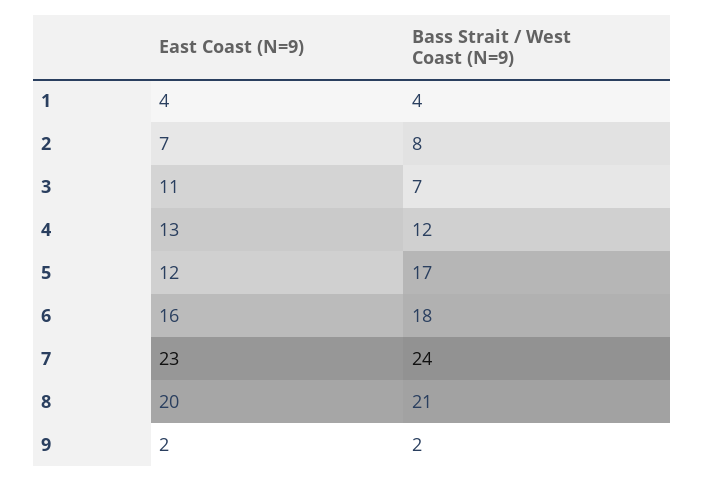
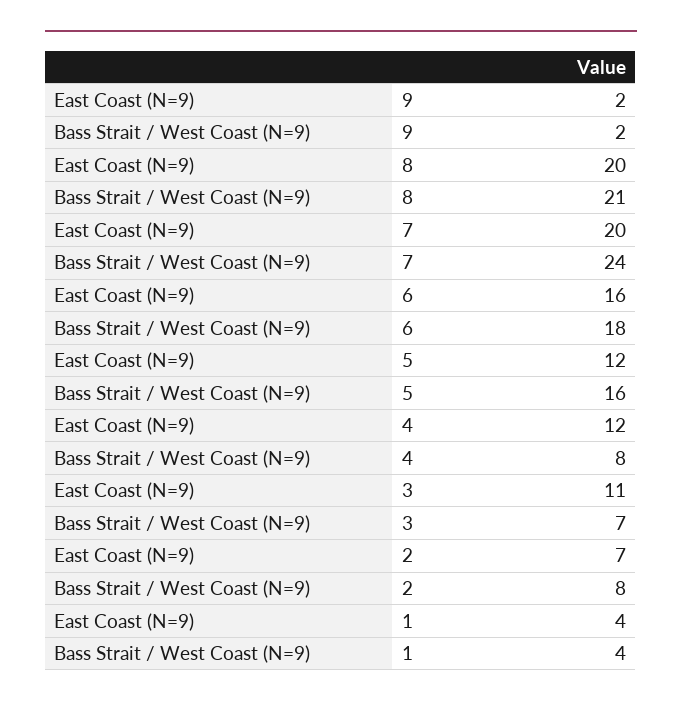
East Coast (N=9), 4: 13 -> 12
Bass Strait / West Coast (N=9), 4: 12 -> 8
Bass Strait / West Coast (N=9), 5: 17 -> 16
East Coast (N=9), 7: 23 -> 20

